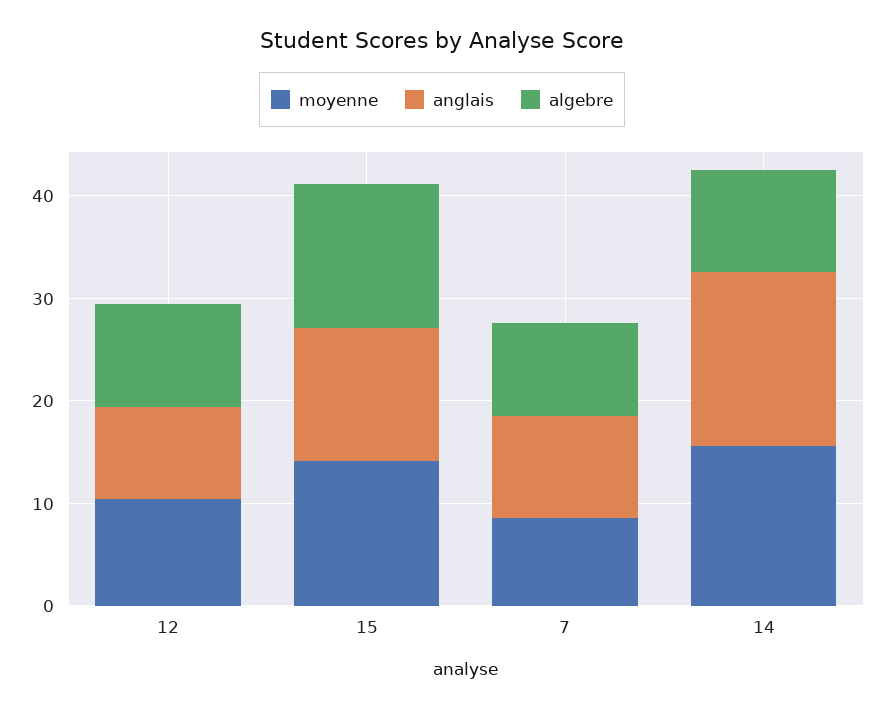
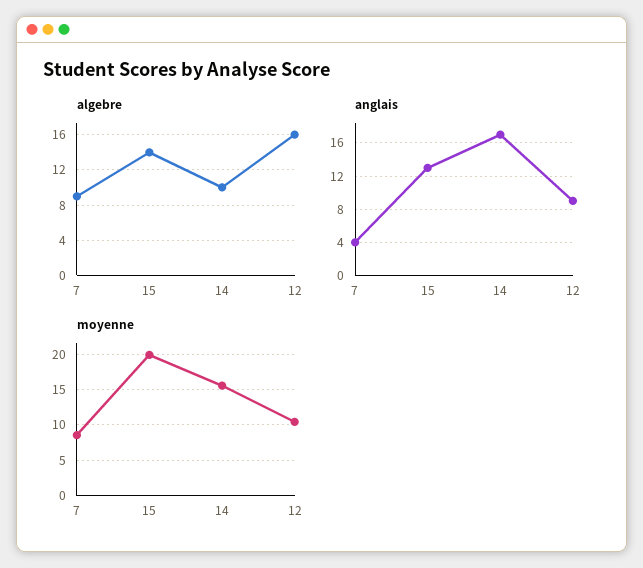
algebre, 12: 10 -> 16
moyenne, 15: 14 -> 20
anglais, 7: 10 -> 4

